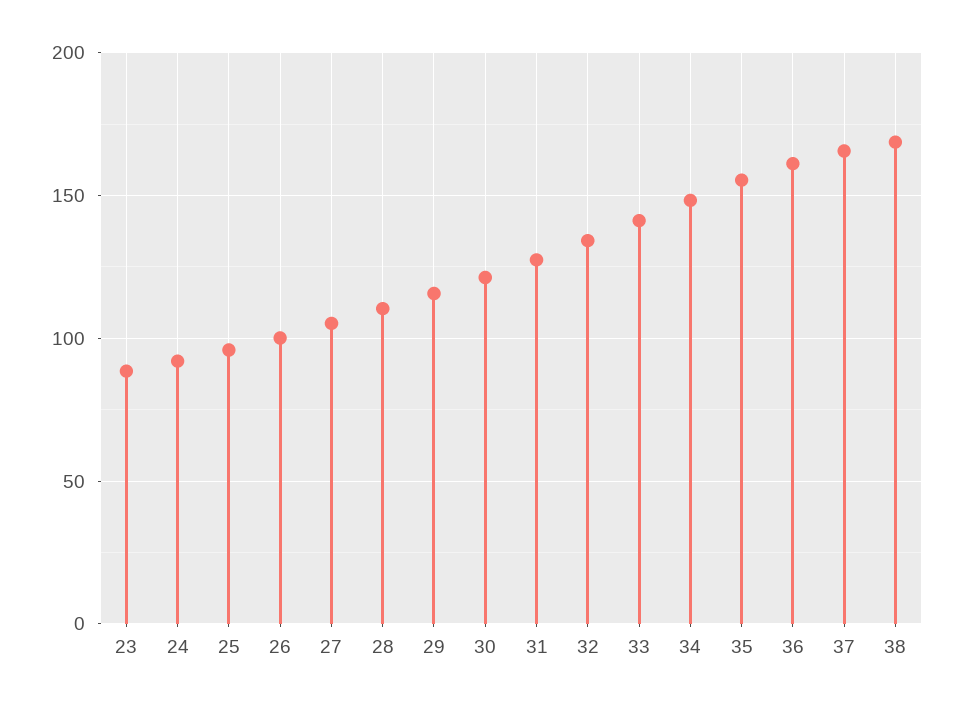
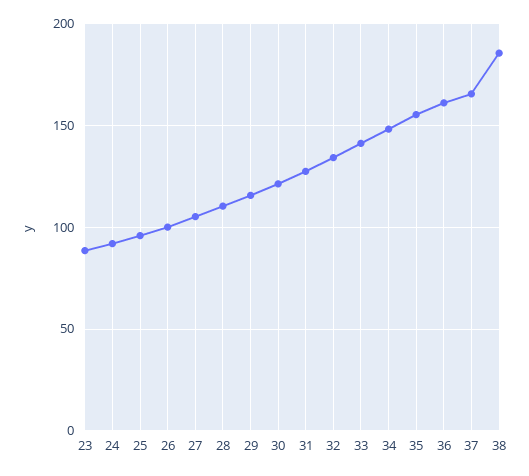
38: 170 -> 185

